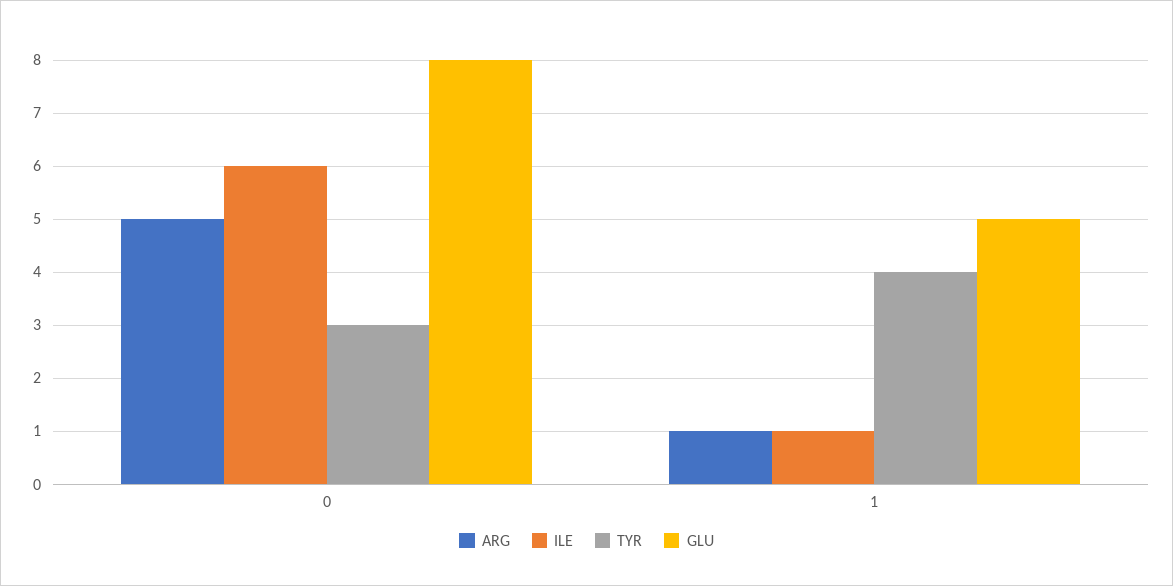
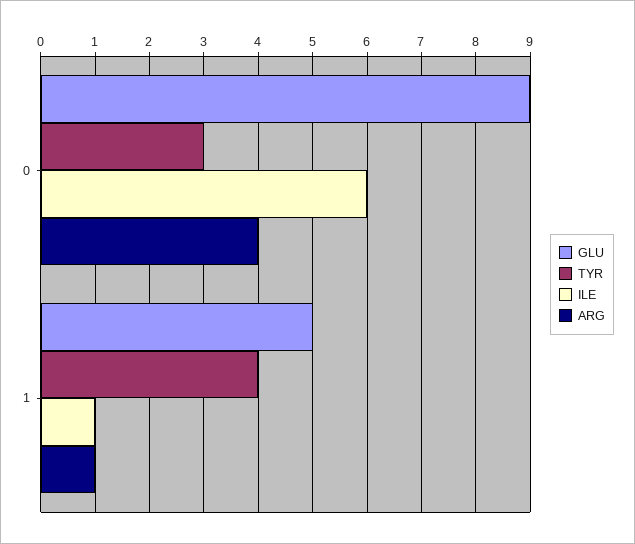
ARG, 0: 5 -> 4
GLU, 0: 8 -> 9

